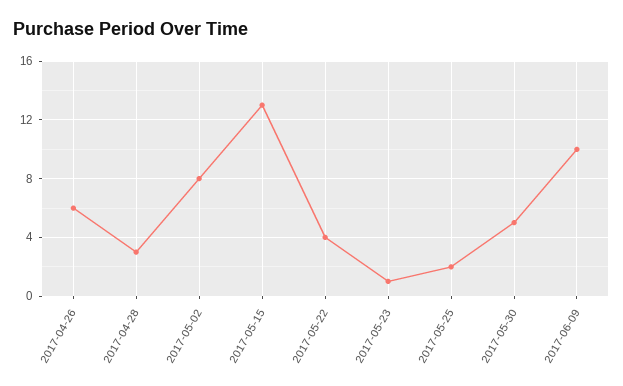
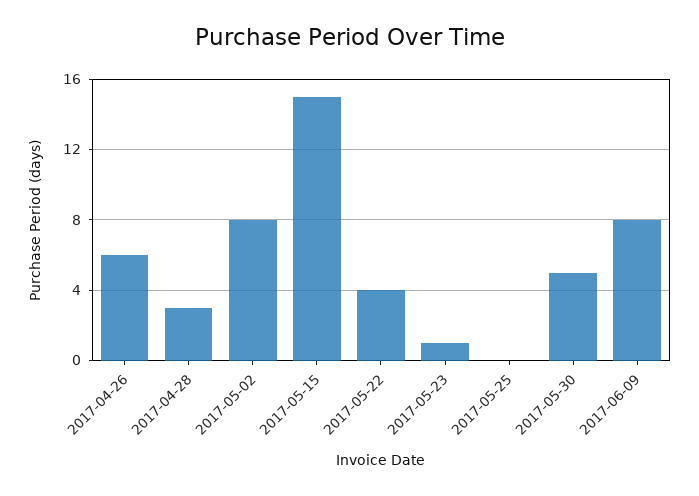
2017-05-15: 13 -> 15
2017-05-25: 2 -> 0
2017-06-09: 10 -> 8

